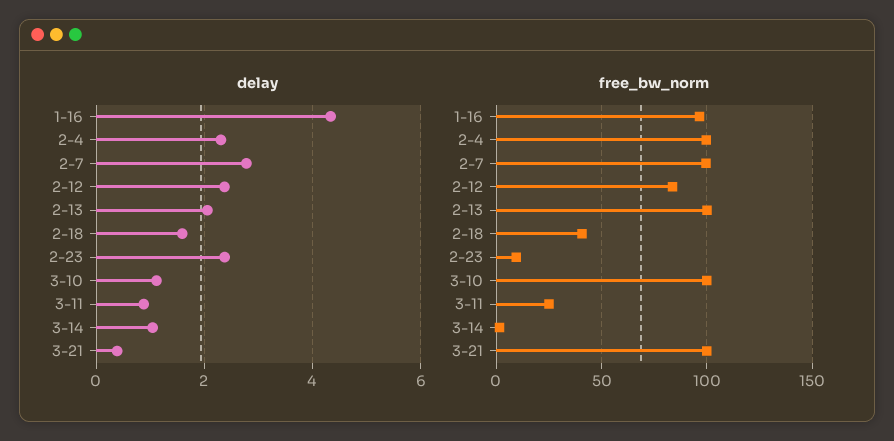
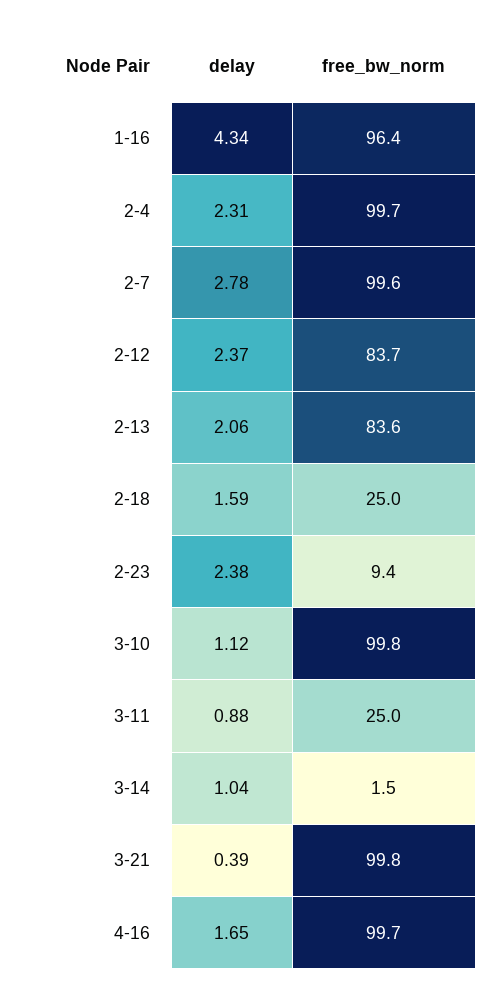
free_bw_norm, 2-13: 100 -> 83.6
free_bw_norm, 2-18: 40 -> 25
delay, 4-16: none -> 1.65
free_bw_norm, 4-16: none -> 99.7

